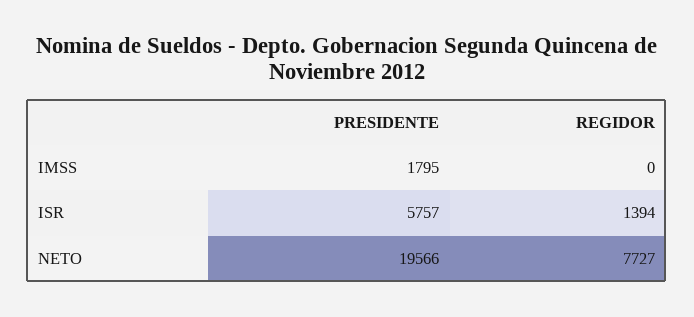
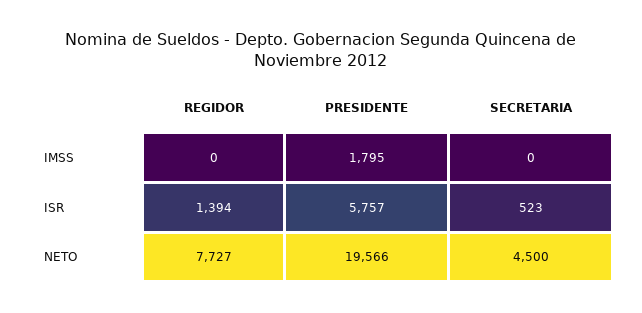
SECRETARIA, IMSS: none -> 0
SECRETARIA, ISR: none -> 523
SECRETARIA, NETO: none -> 4500

